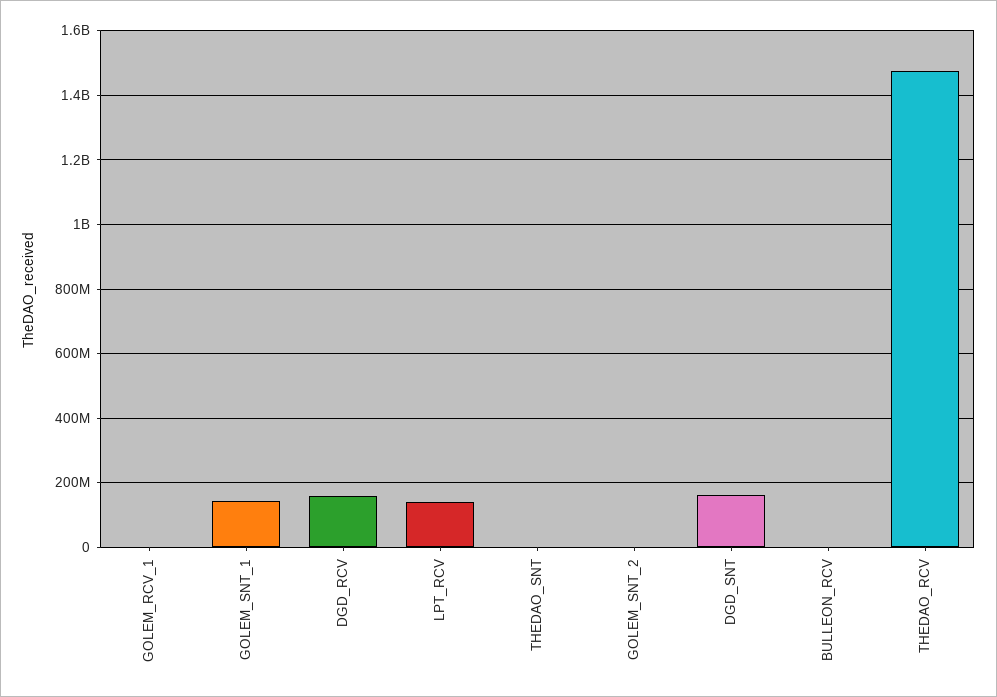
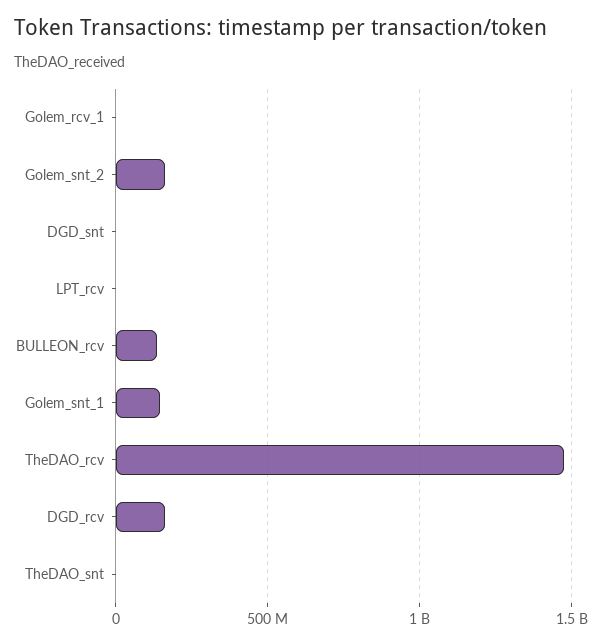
LPT_RCV: 140000000 -> 0
GOLEM_SNT_2: 0 -> 150000000
DGD_SNT: 160000000 -> 0
BULLEON_RCV: 0 -> 150000000

